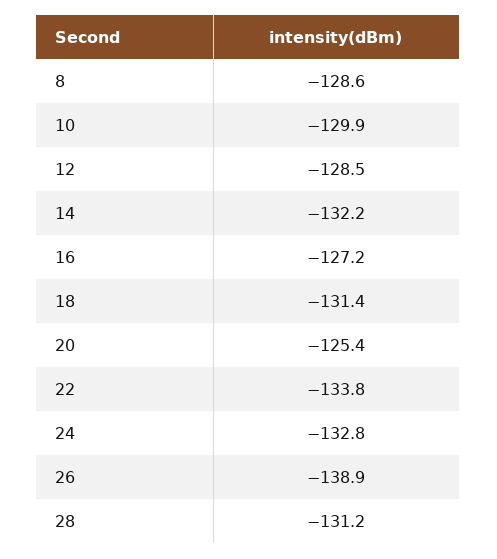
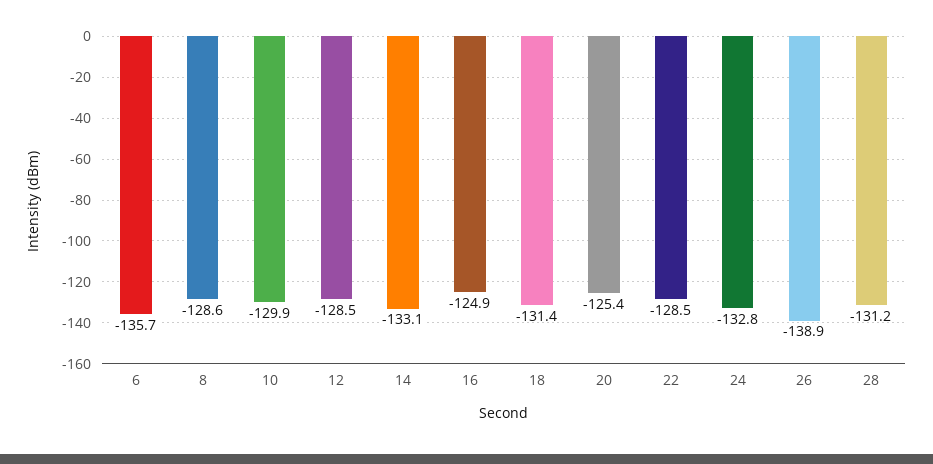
14: -132.2 -> -133.1
16: -127.2 -> -124.9
22: -133.8 -> -128.5
6: none -> -135.7

